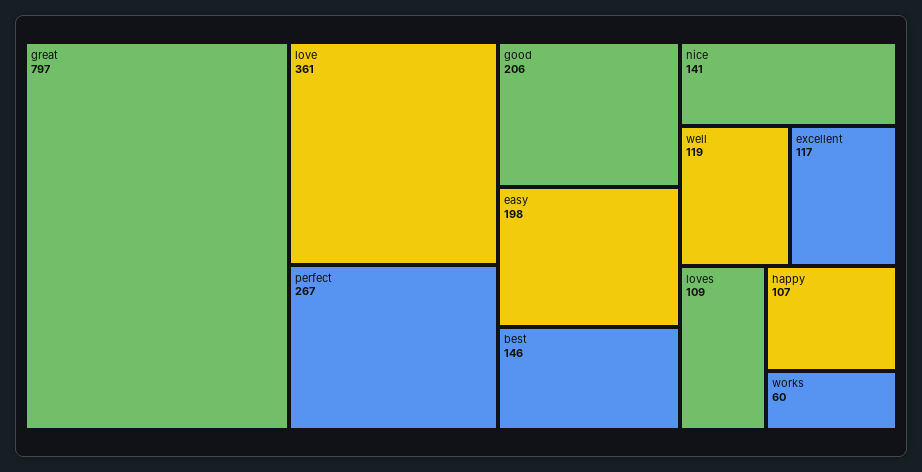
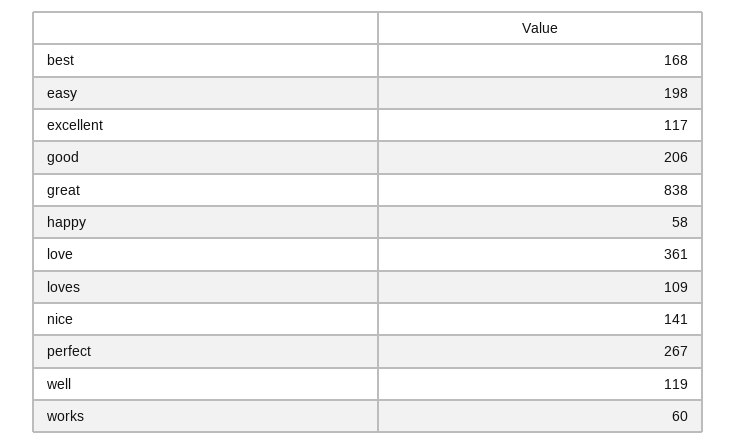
great: 797 -> 838
best: 146 -> 168
happy: 107 -> 58

